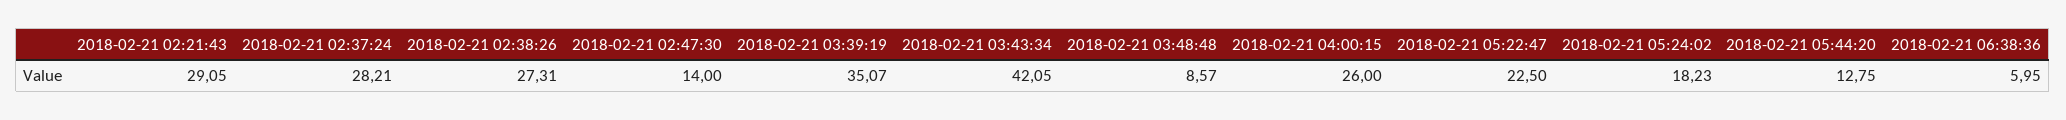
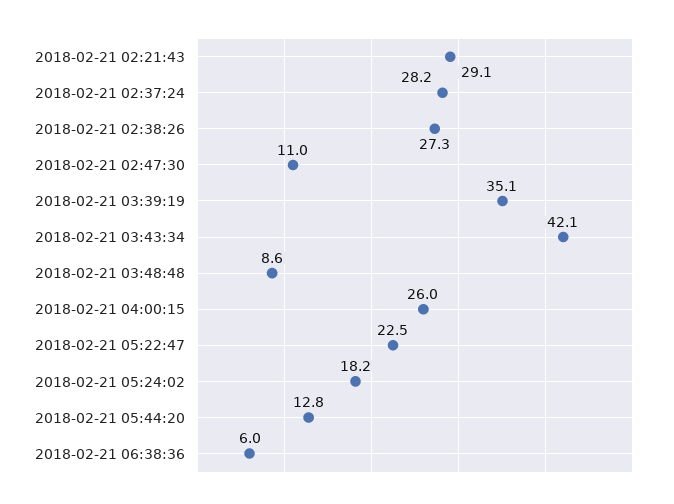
2018-02-21 02:47:30: 14 -> 11

